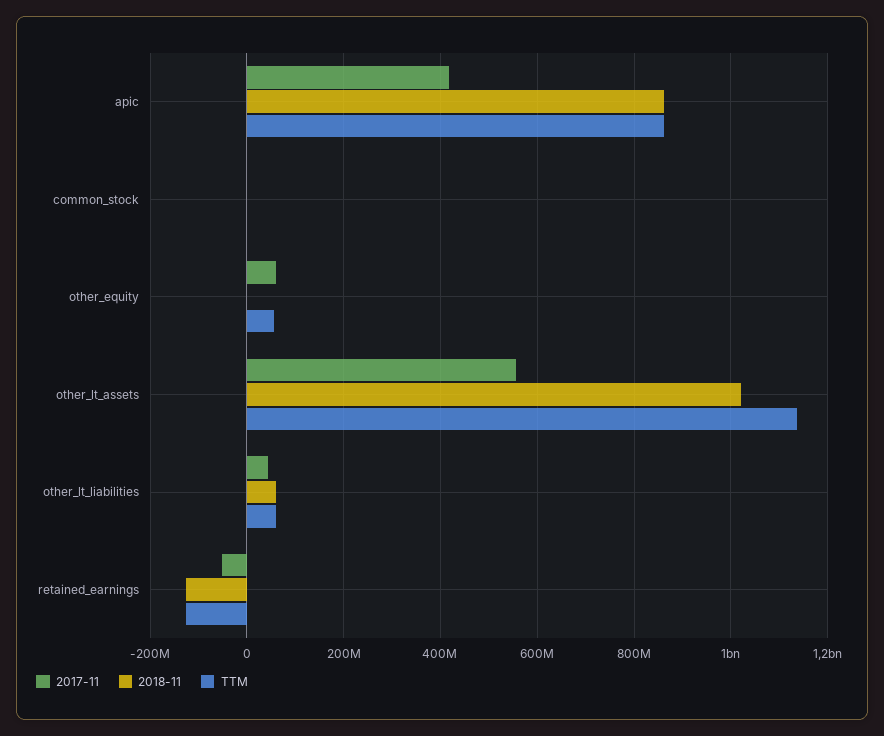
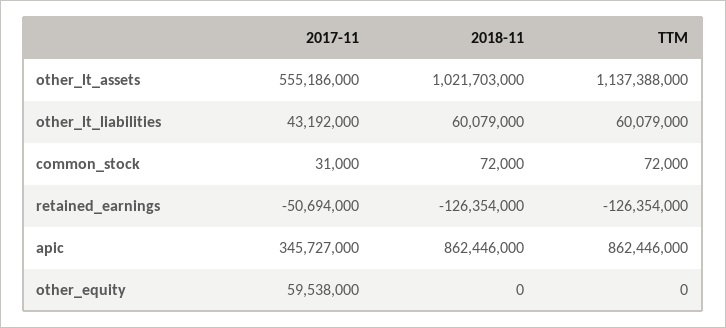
2017-11, apic: 420000000 -> 345727000
TTM, other_equity: 60000000 -> 0

